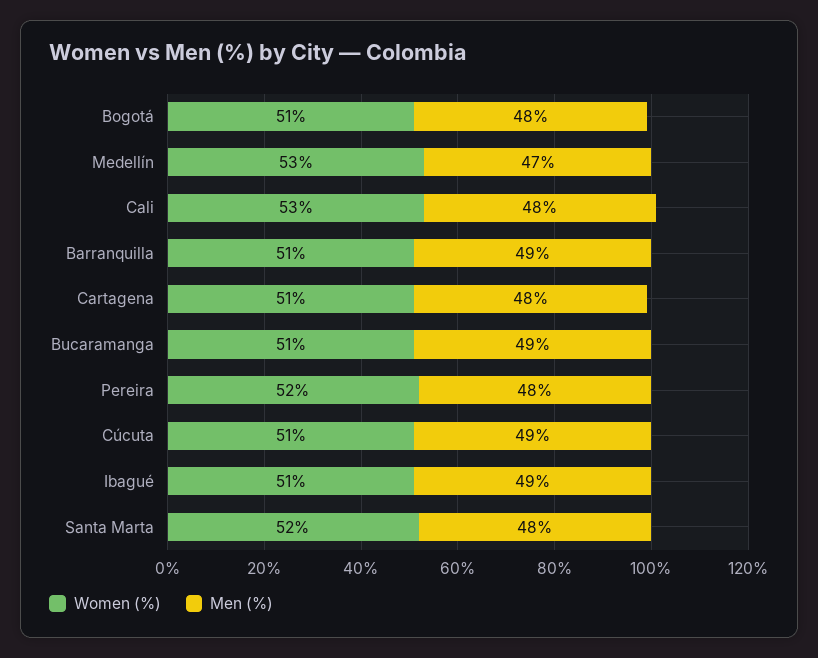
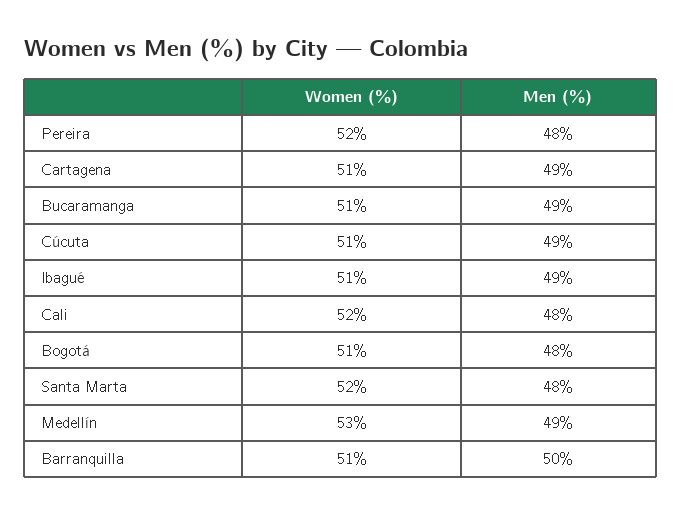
Men (%), Medellín: 47 -> 49
Women (%), Cali: 53 -> 52
Men (%), Barranquilla: 49 -> 50
Men (%), Cartagena: 48 -> 49

